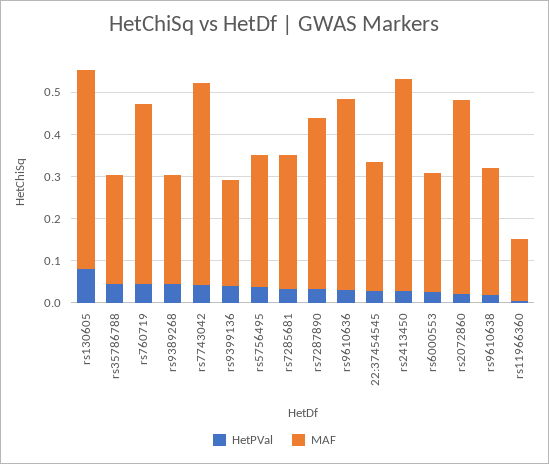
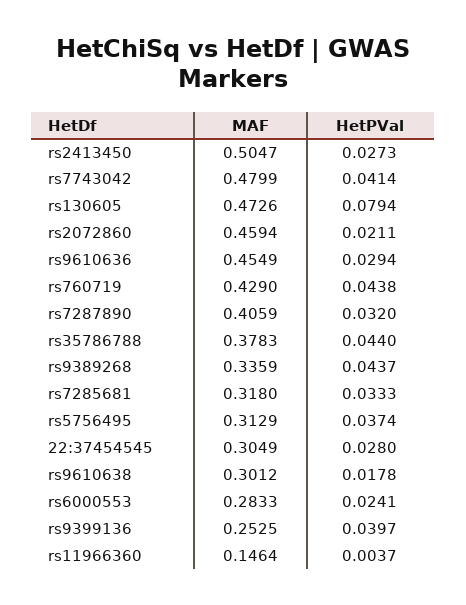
MAF, rs35786788: 0.26 -> 0.3783
MAF, rs9389268: 0.26 -> 0.3359

